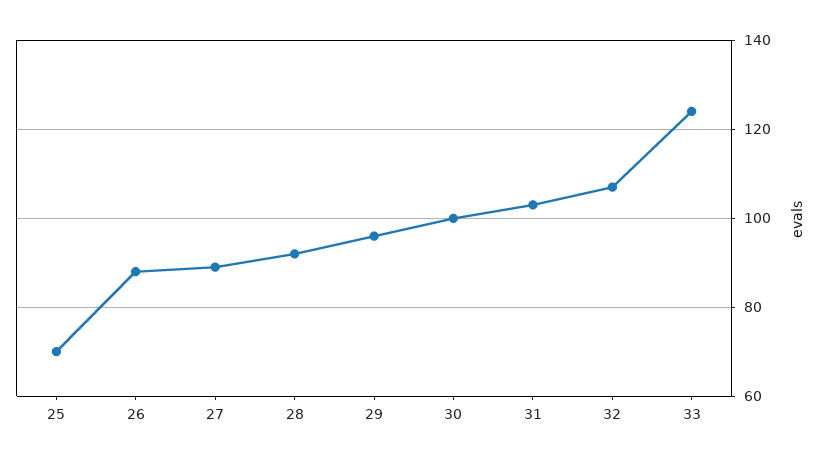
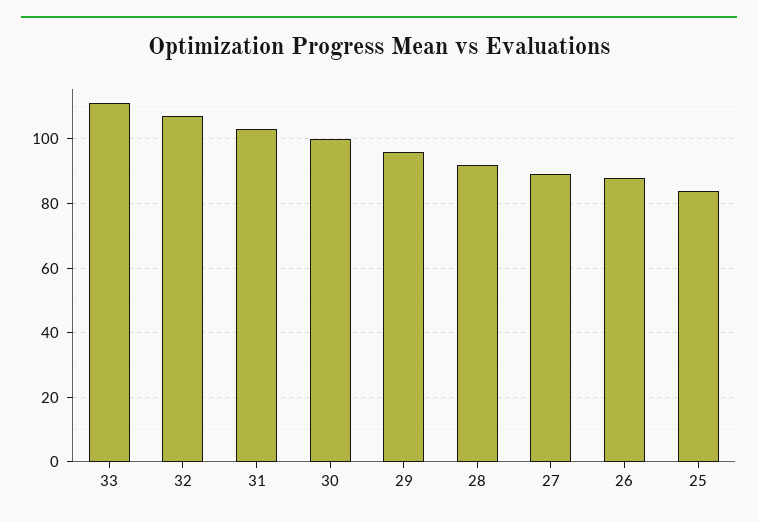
25: 70 -> 85
33: 125 -> 110

